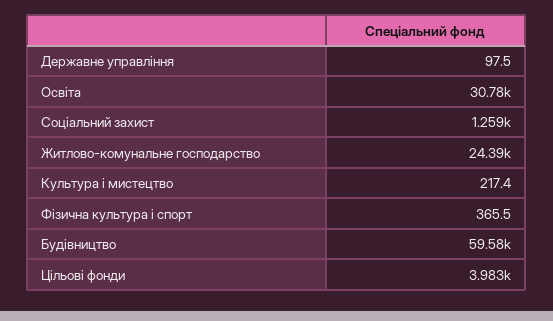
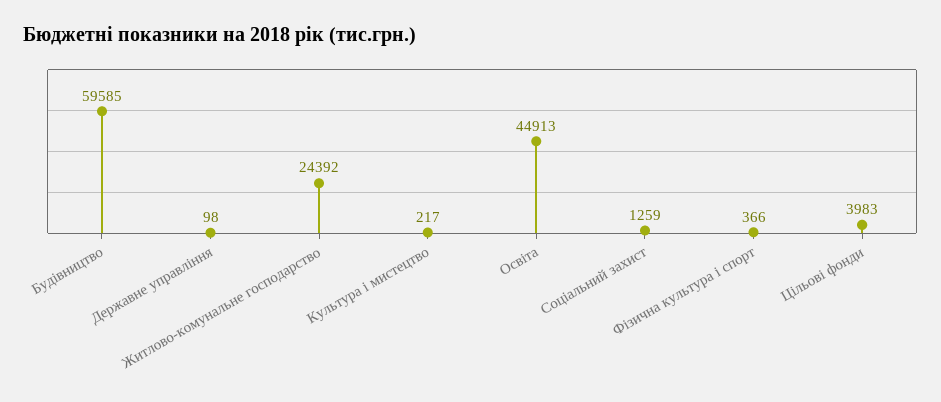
Освіта: 30780 -> 44913

